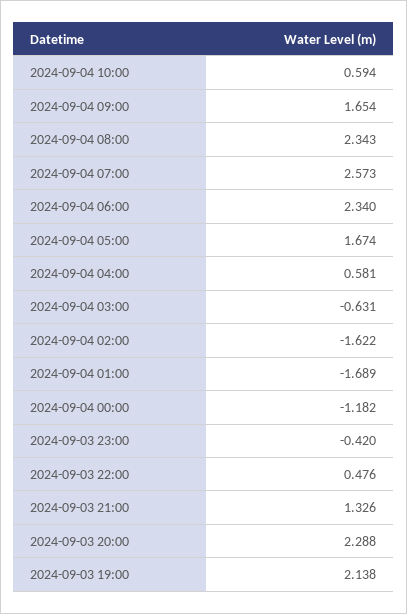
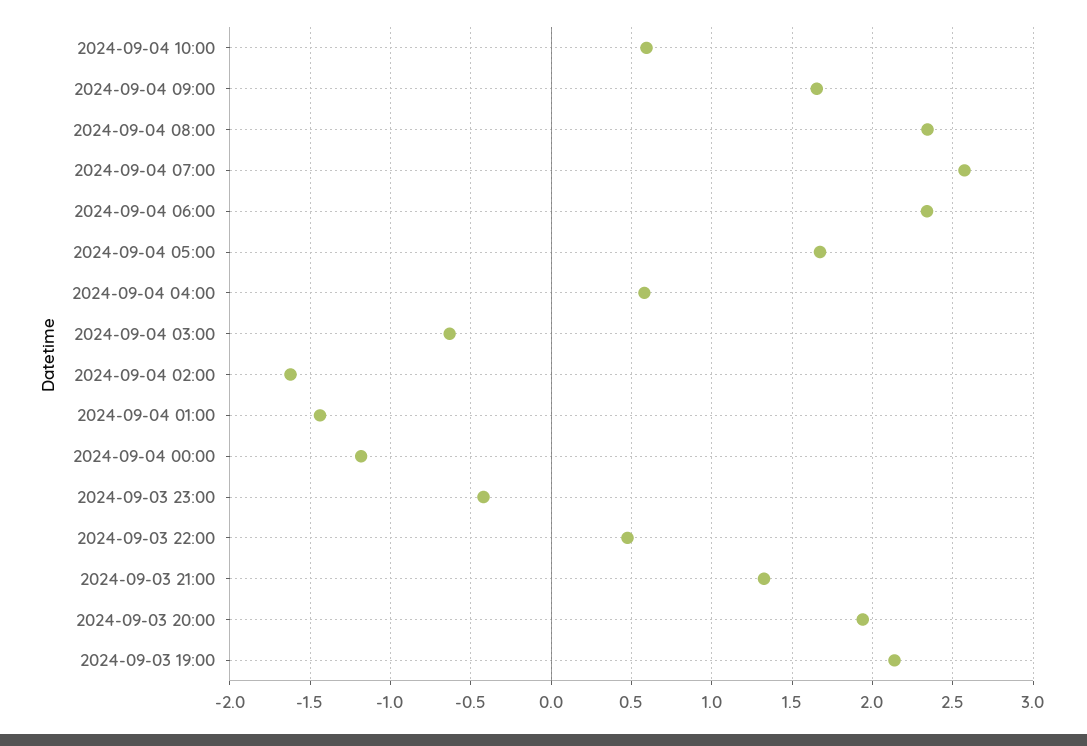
2024-09-04 01:00: -1.689 -> -1.45
2024-09-03 20:00: 2.288 -> 1.95

